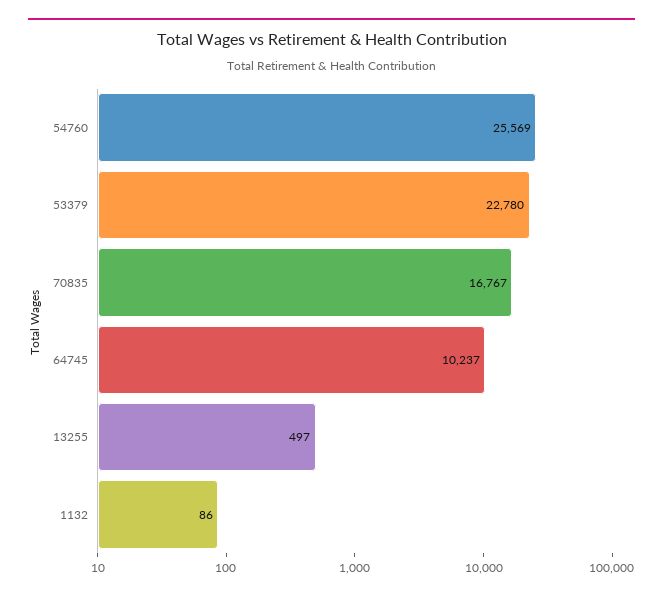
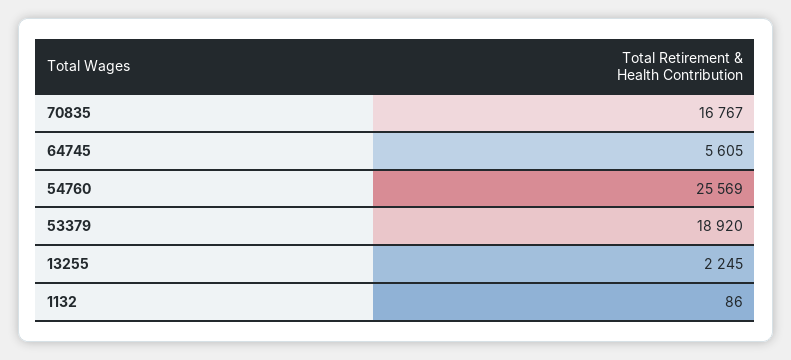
53379: 22780 -> 18920
64745: 10237 -> 5605
13255: 497 -> 2245

